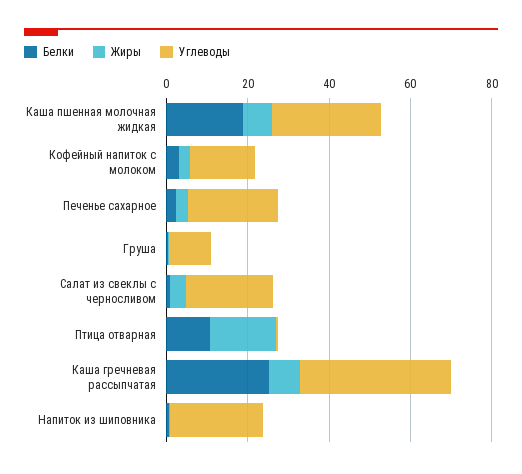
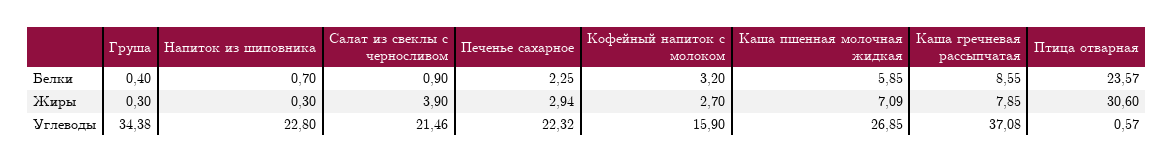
Белки, Каша пшенная молочная жидкая: 20 -> 5.85
Углеводы, Груша: 10 -> 34.38
Белки, Птица отварная: 10 -> 23.57
Жиры, Птица отварная: 15 -> 30.6
Белки, Каша гречневая рассыпчатая: 25 -> 8.55

